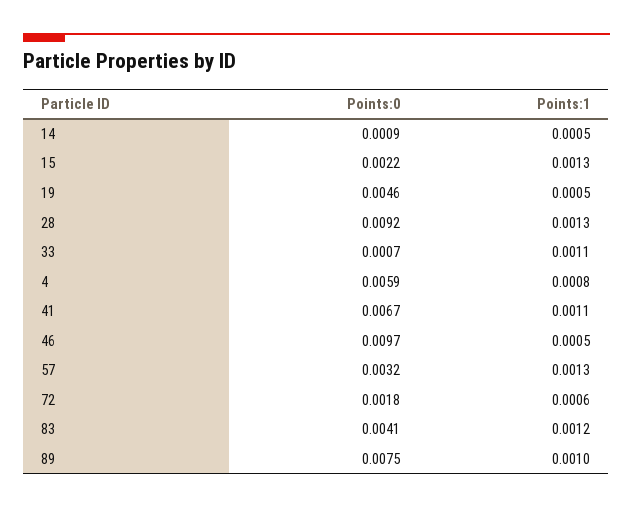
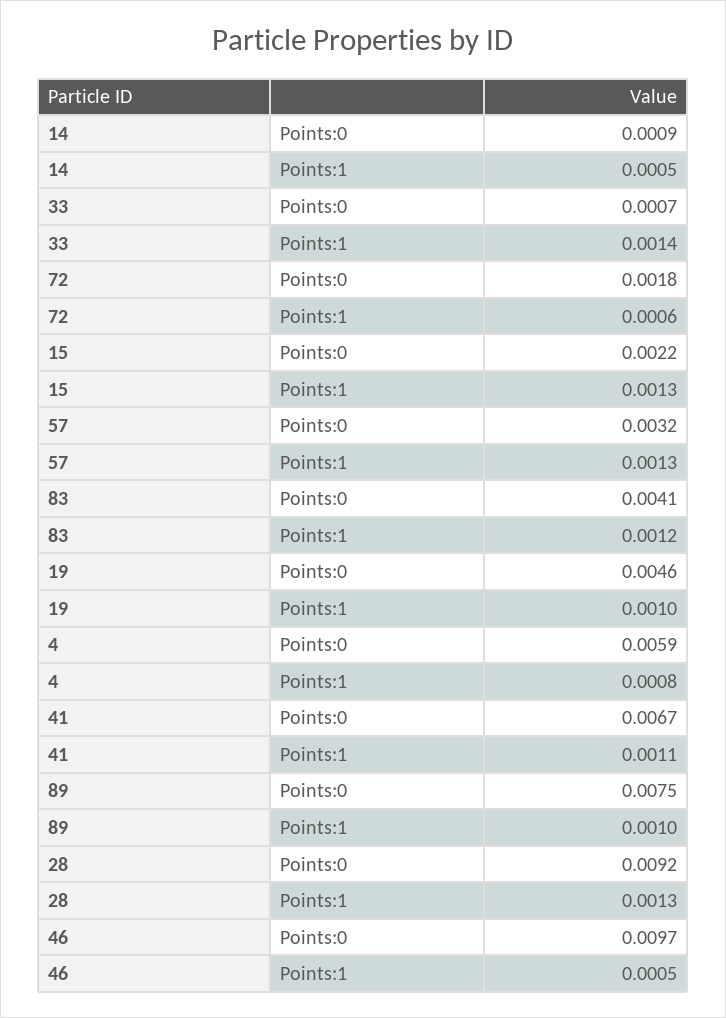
Points:1, 19: 0.0005 -> 0.001
Points:1, 33: 0.0011 -> 0.0014

